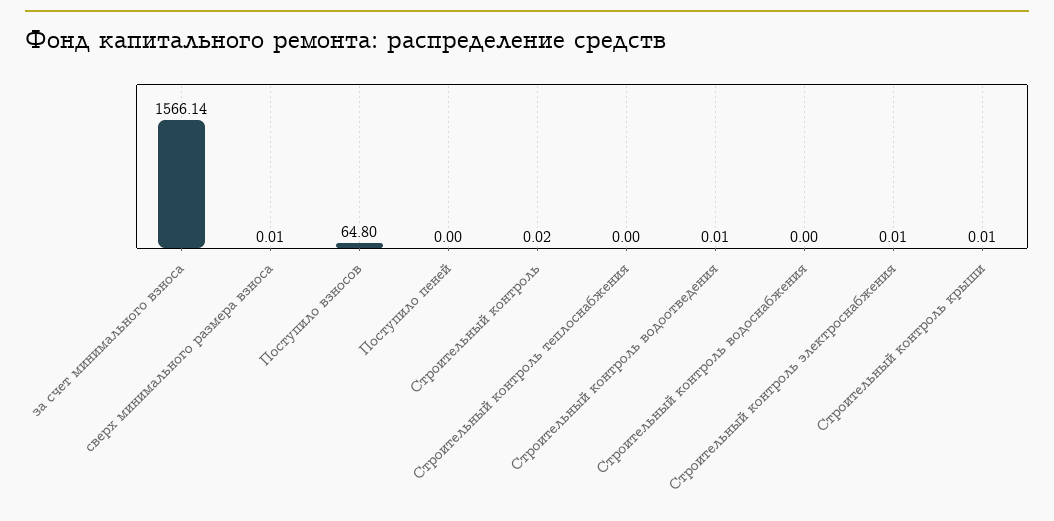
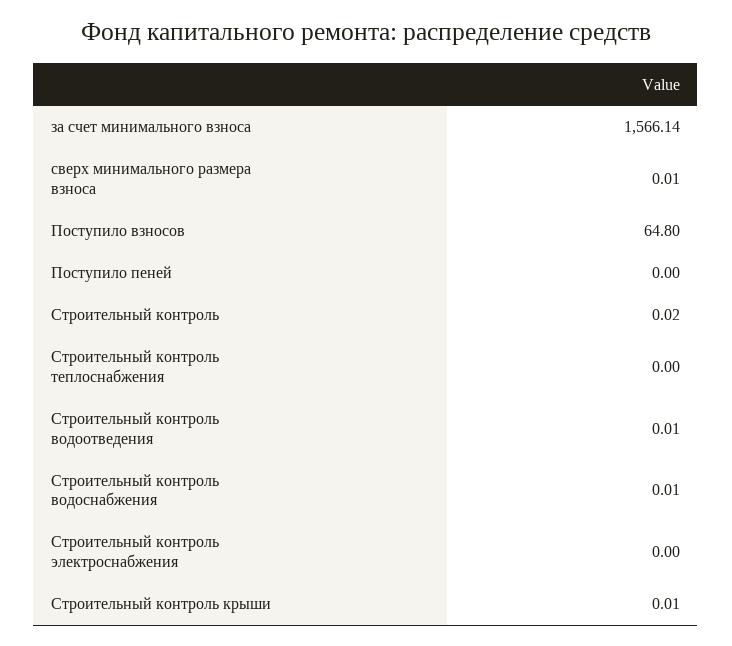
Строительный контроль водоснабжения: 0 -> 0.01
Строительный контроль электроснабжения: 0.01 -> 0

